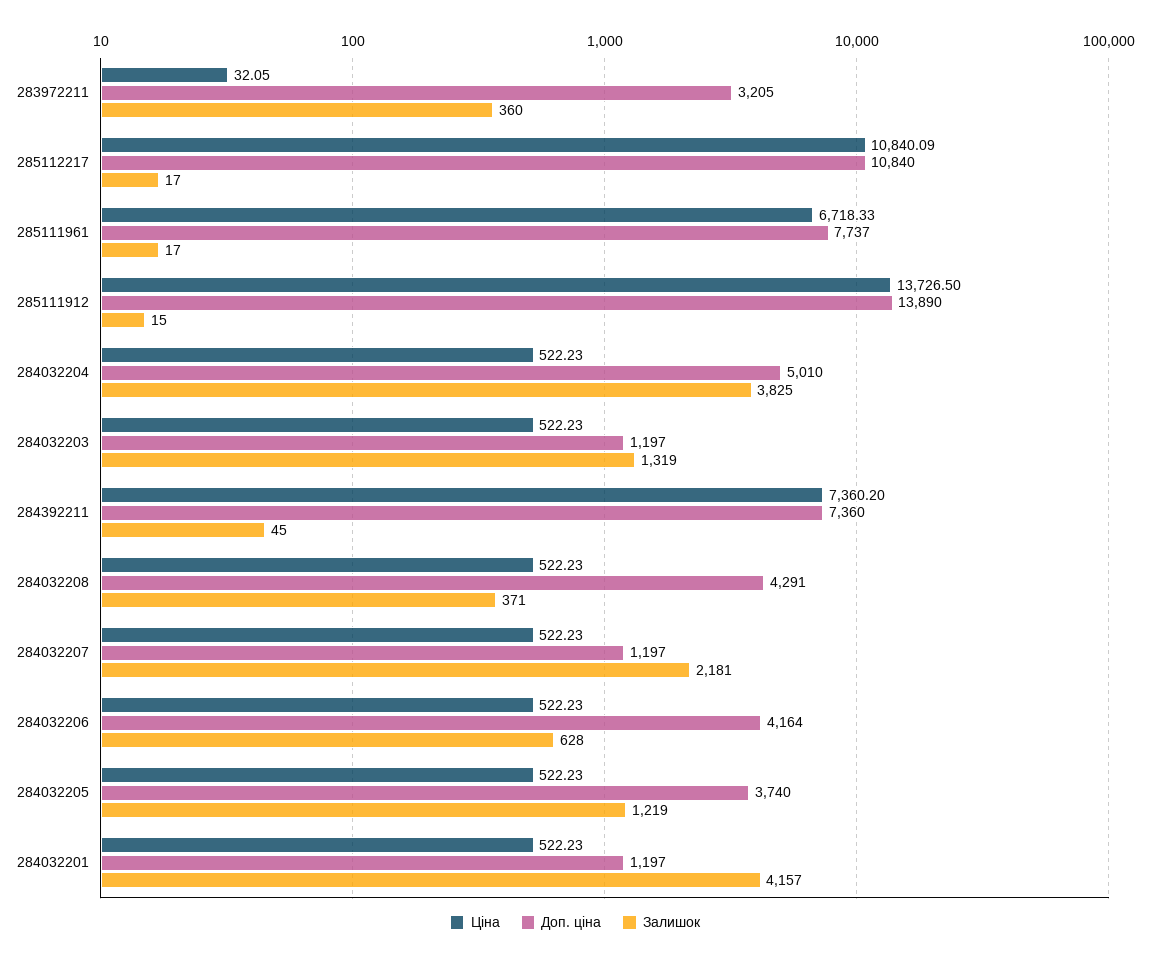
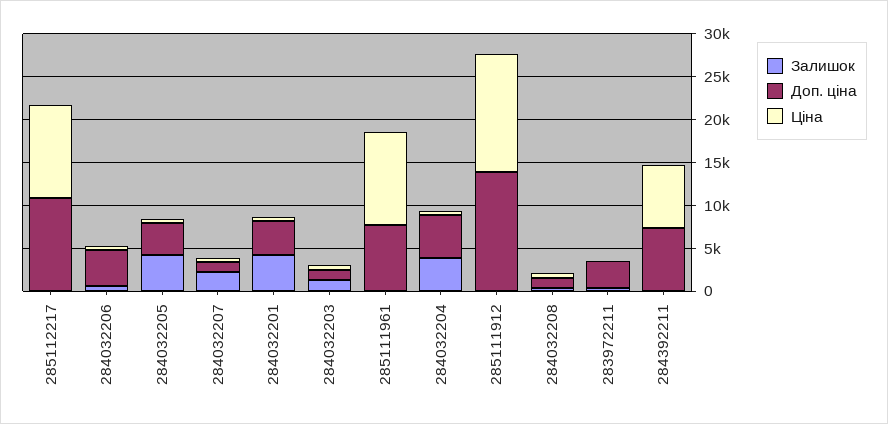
Ціна, 285111961: 6718.33 -> 11000
Доп. ціна, 284032208: 4291 -> 1000
Залишок, 284032205: 1219 -> 4000
Доп. ціна, 284032201: 1197 -> 4000

